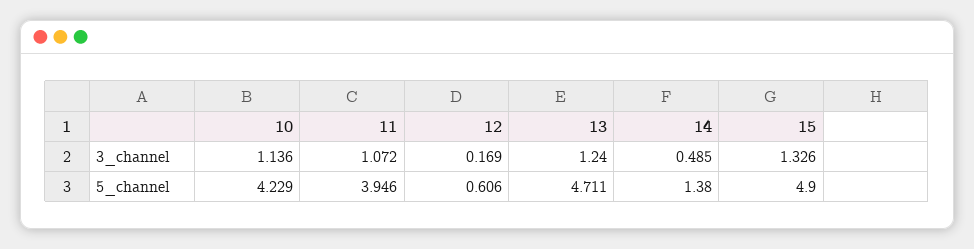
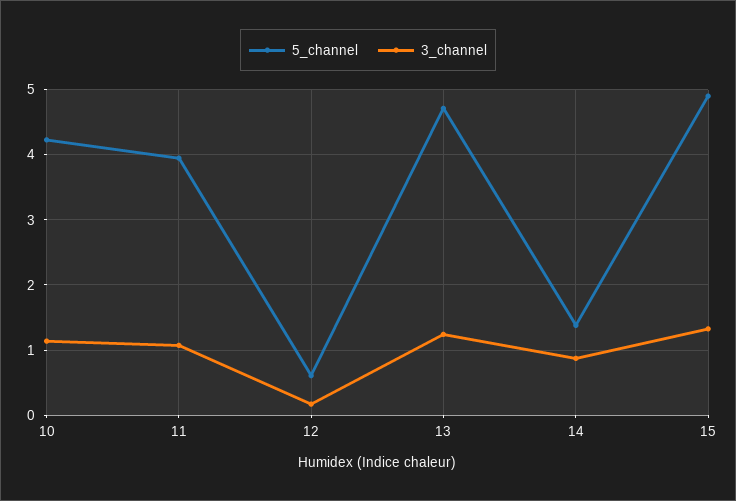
3_channel, 14: 0.485 -> 0.9

